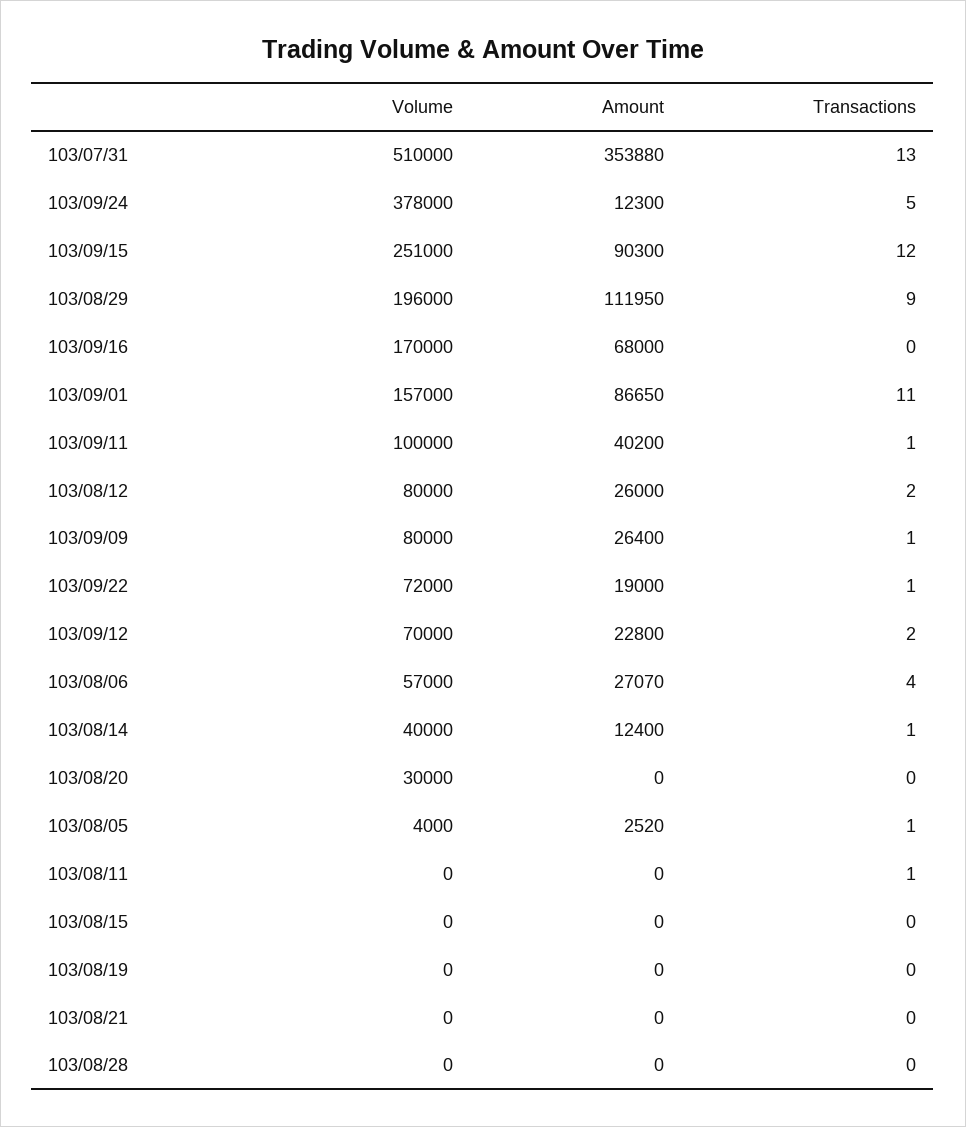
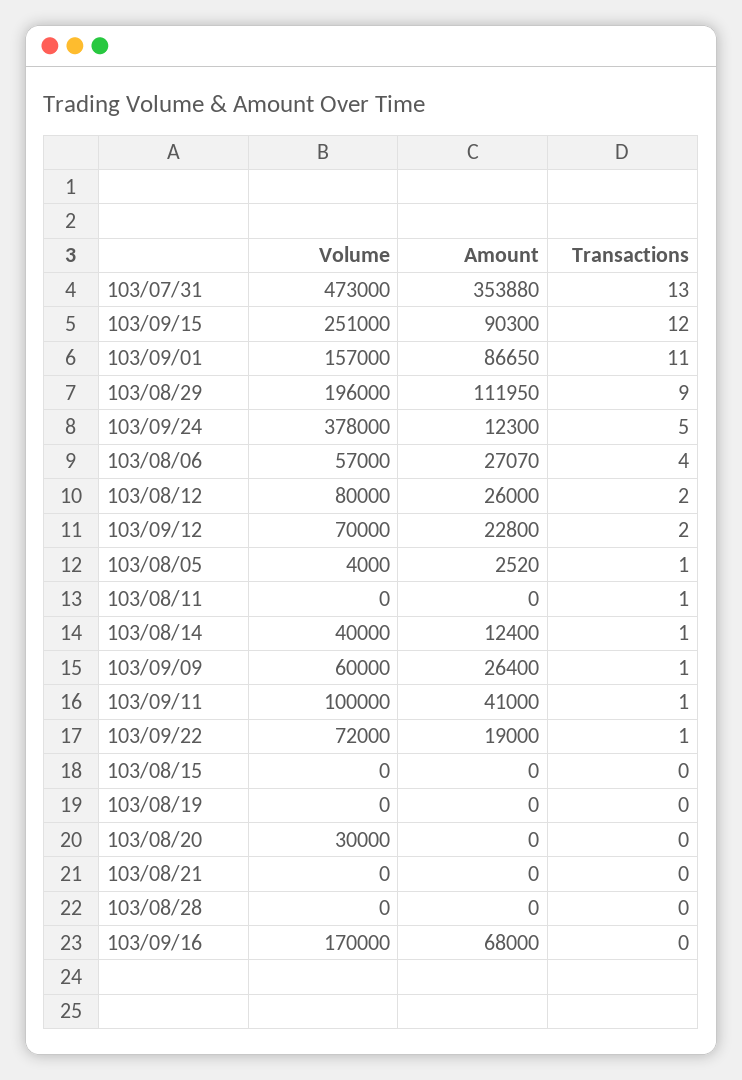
Volume, 103/07/31: 510000 -> 473000
Amount, 103/09/11: 40200 -> 41000
Volume, 103/09/09: 80000 -> 60000

